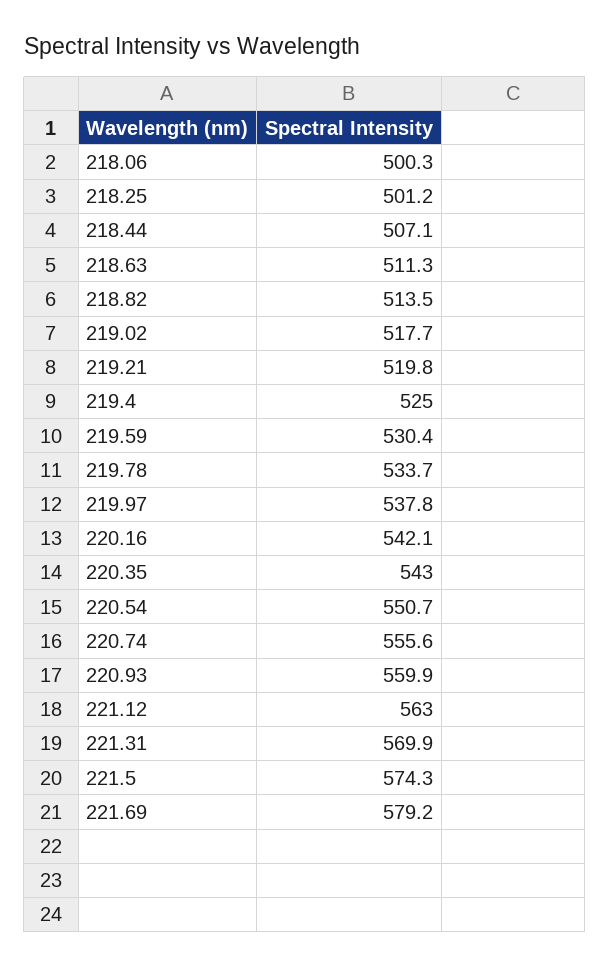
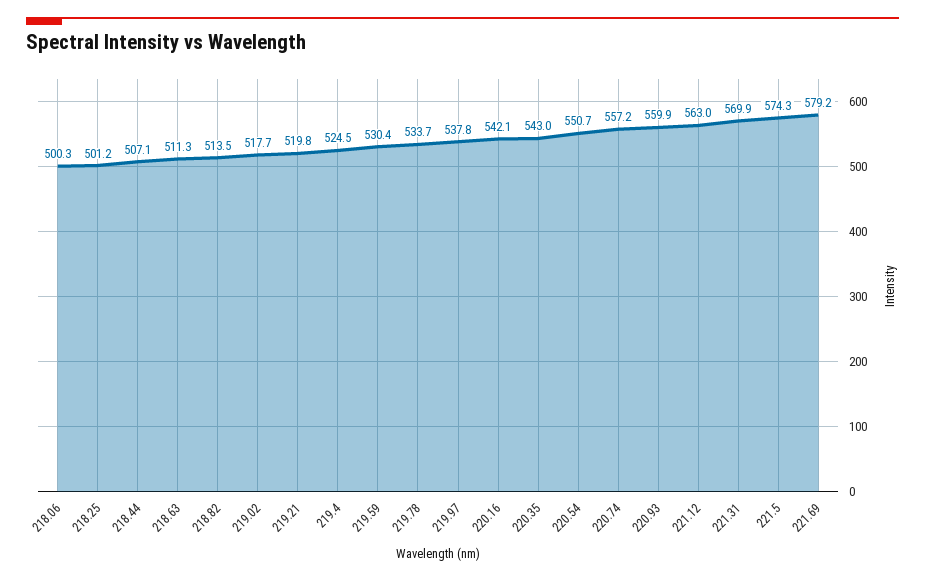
219.4: 525 -> 524.5
220.74: 555.6 -> 557.2

